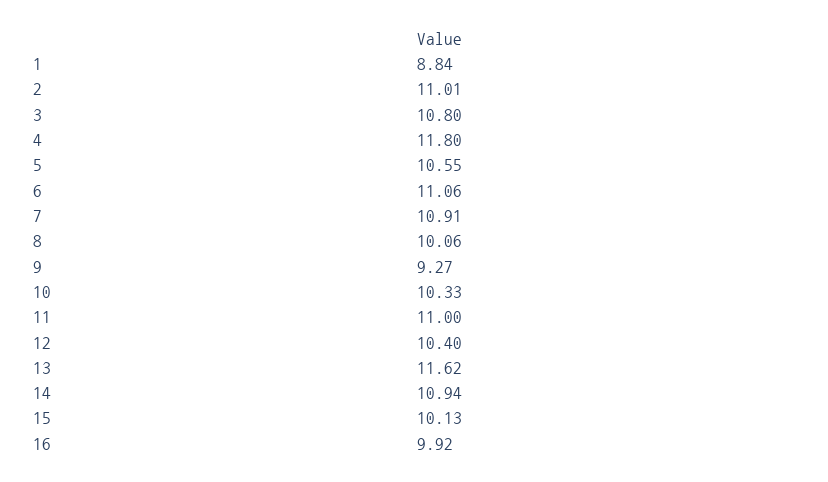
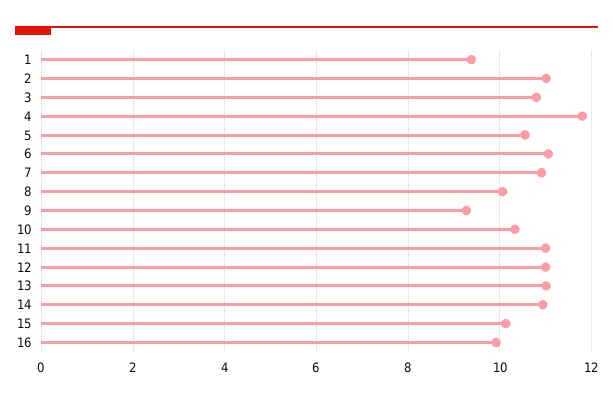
1: 8.84 -> 9.4
12: 10.4 -> 11
13: 11.62 -> 11

